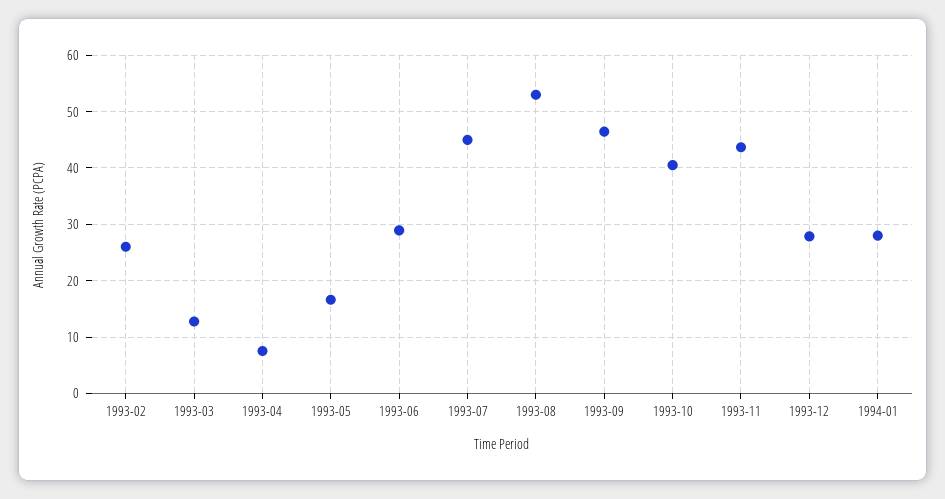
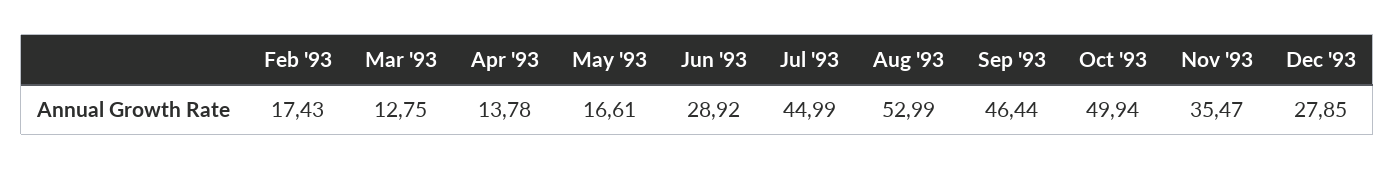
1993-02: 26 -> 17.43
1993-04: 8 -> 13.78
1993-10: 40 -> 49.94
1993-11: 44 -> 35.47
1994-01: 28 -> none

